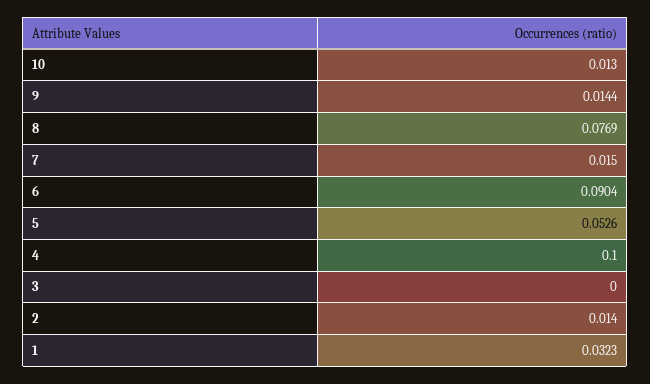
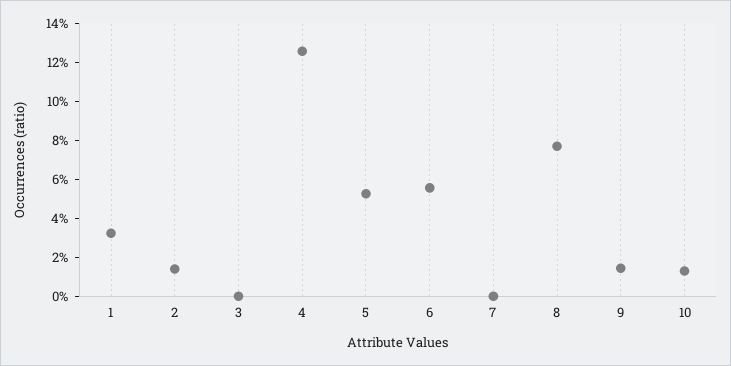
7: 0.015 -> 0
6: 0.0904 -> 0.055
4: 0.1 -> 0.125

